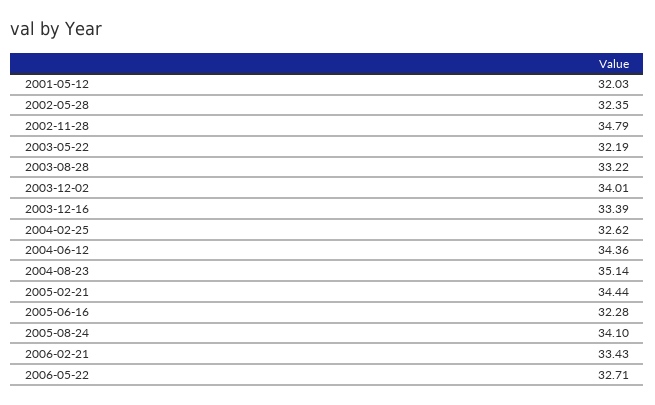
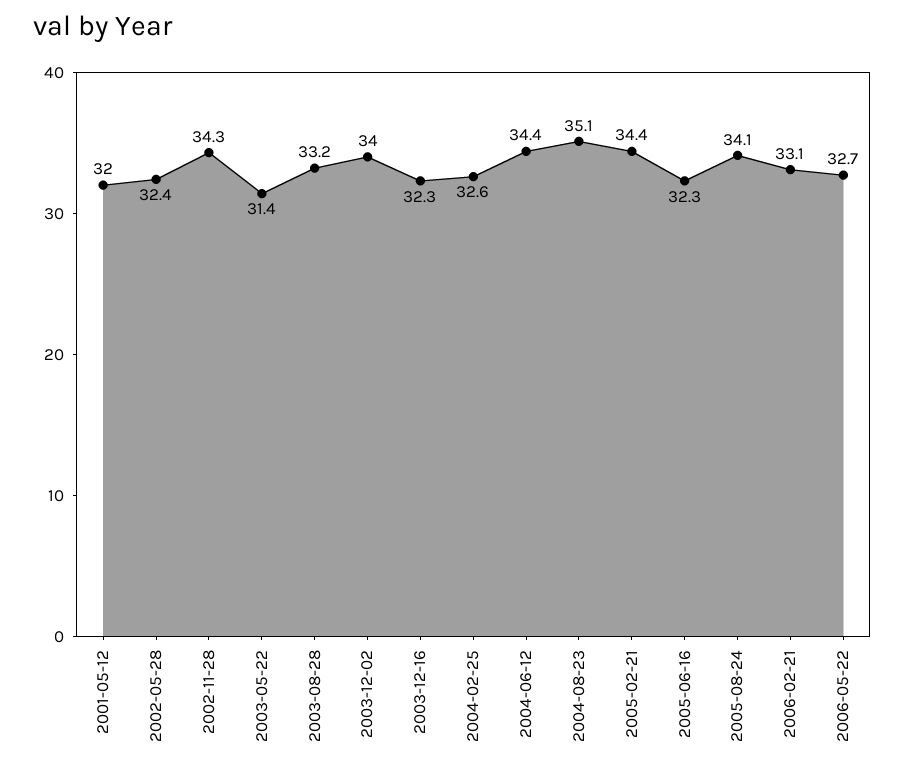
2002-11-28: 34.79 -> 34.3
2003-05-22: 32.19 -> 31.4
2003-12-16: 33.39 -> 32.3
2006-02-21: 33.43 -> 33.1

